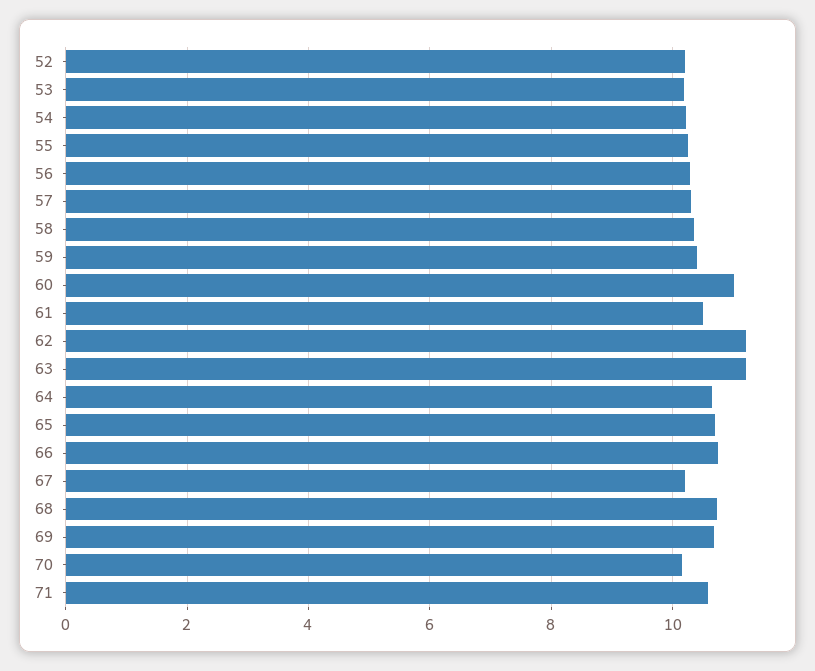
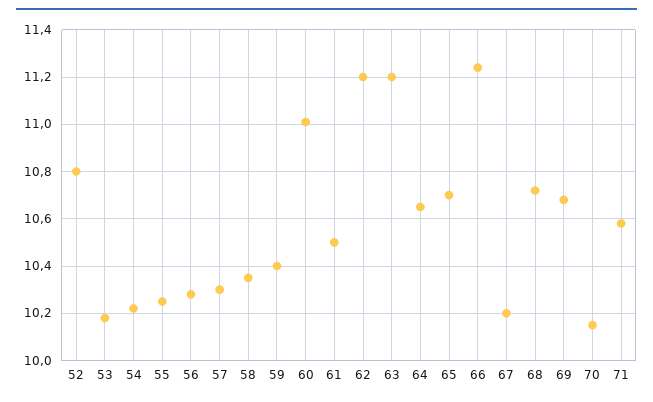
52: 10.2 -> 10.8
66: 10.8 -> 11.25

